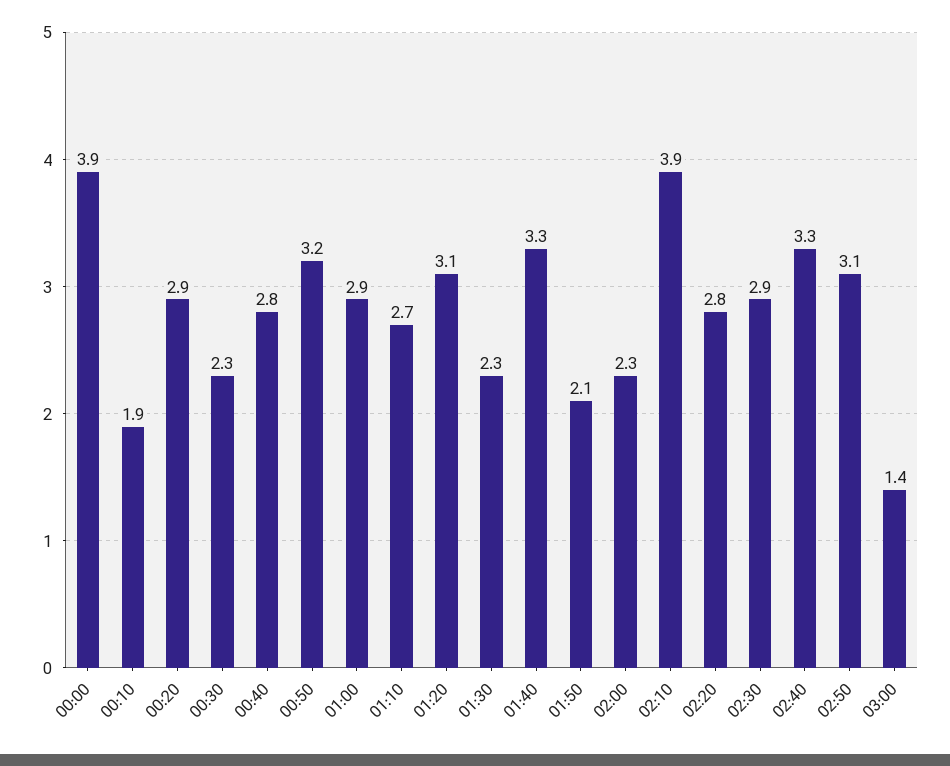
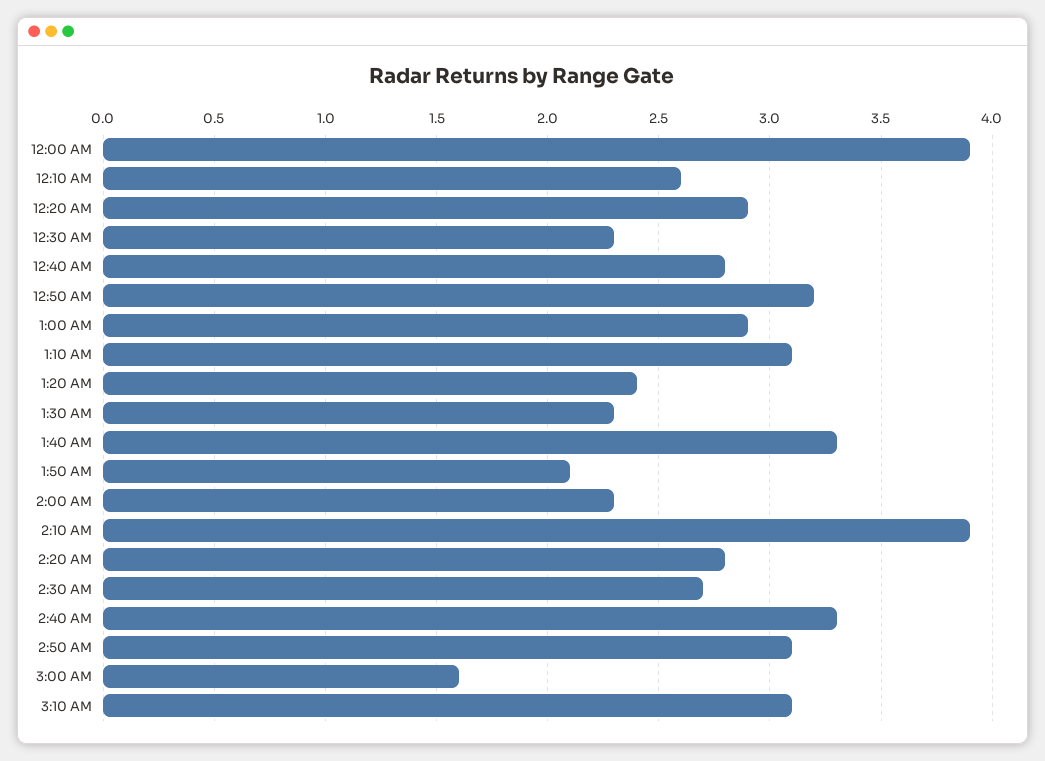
00:10: 1.9 -> 2.6
01:10: 2.7 -> 3.1
01:20: 3.1 -> 2.4
02:30: 2.9 -> 2.7
03:00: 1.4 -> 1.6
3:10 AM: none -> 3.1

